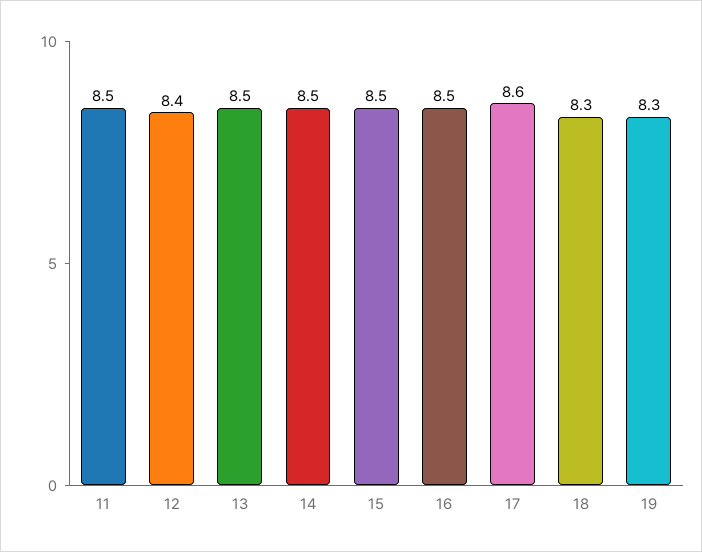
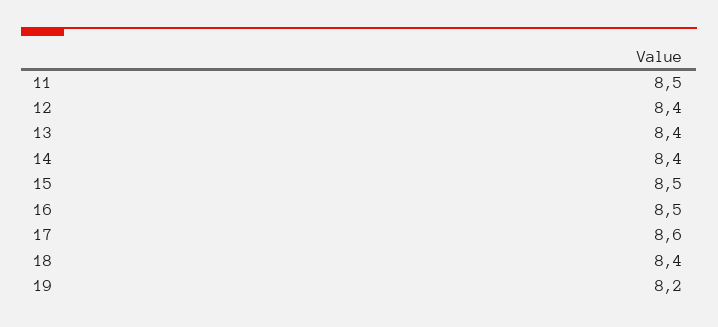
13: 8.5 -> 8.4
14: 8.5 -> 8.4
18: 8.3 -> 8.4
19: 8.3 -> 8.2

